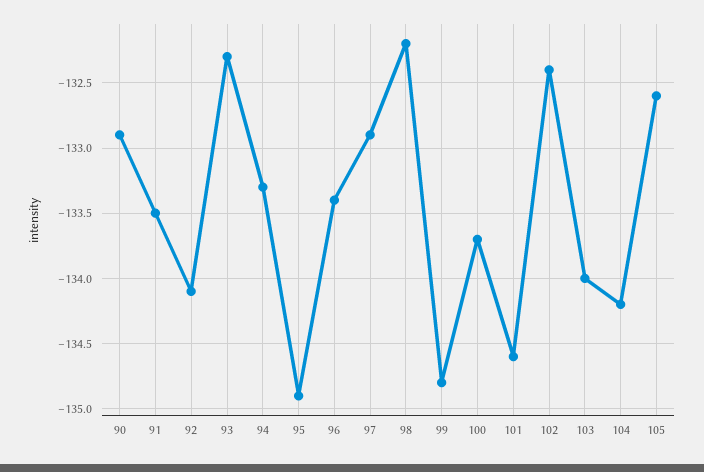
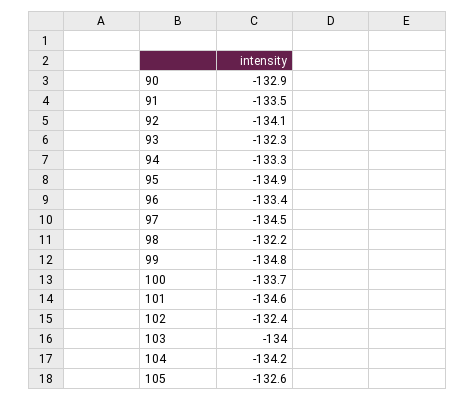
97: -132.9 -> -134.5

